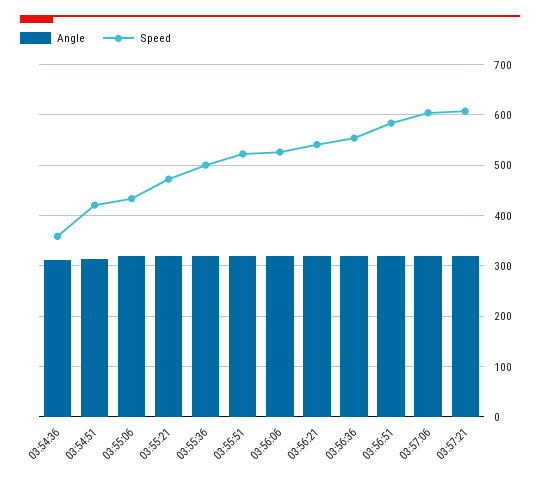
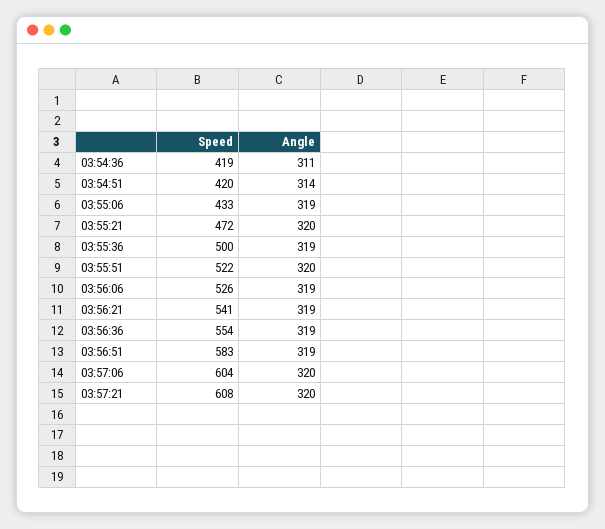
Speed, 03:54:36: 360 -> 419

